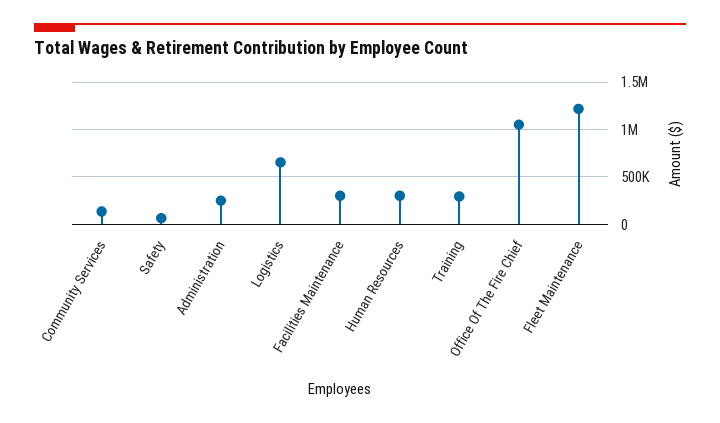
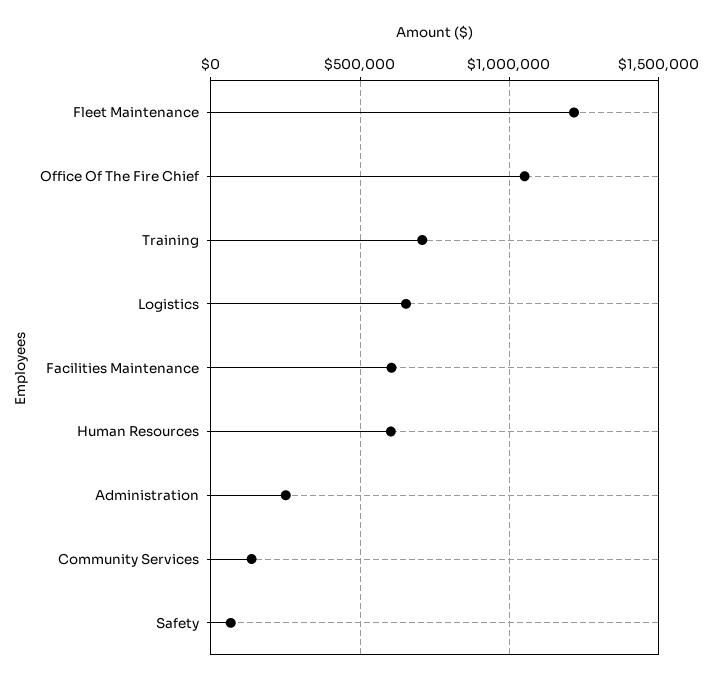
Facilities Maintenance: 300000 -> 600000
Human Resources: 300000 -> 600000
Training: 300000 -> 700000

